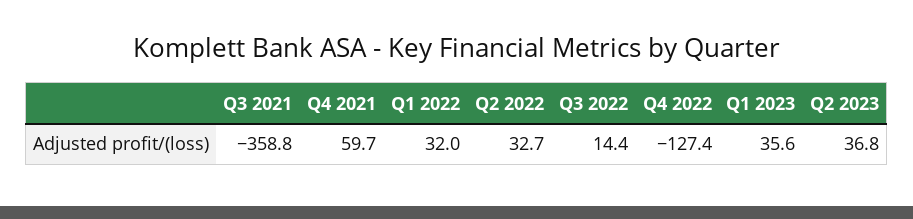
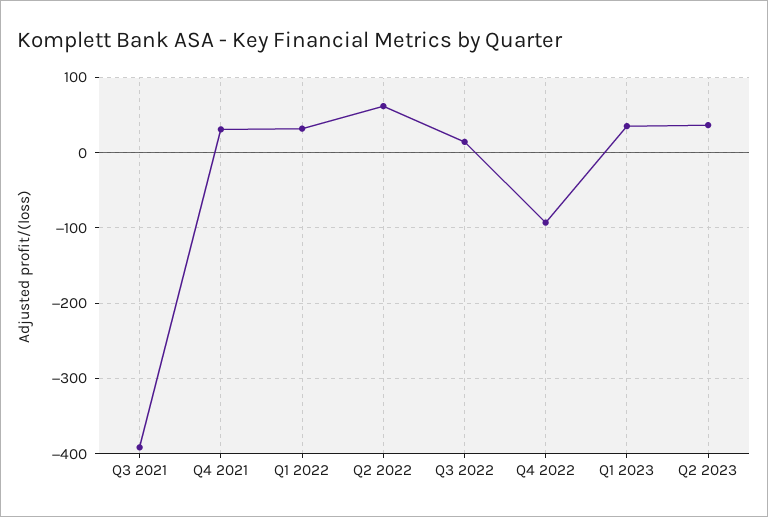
Q3 2021: -358.8 -> -390
Q4 2021: 59.7 -> 30
Q2 2022: 32.7 -> 60
Q4 2022: -127.4 -> -90

